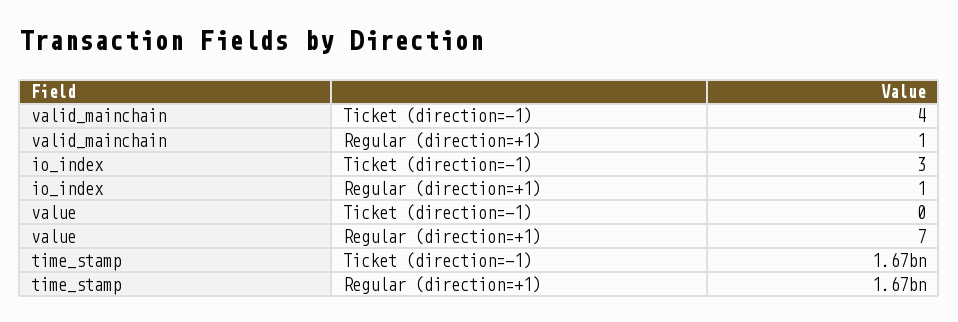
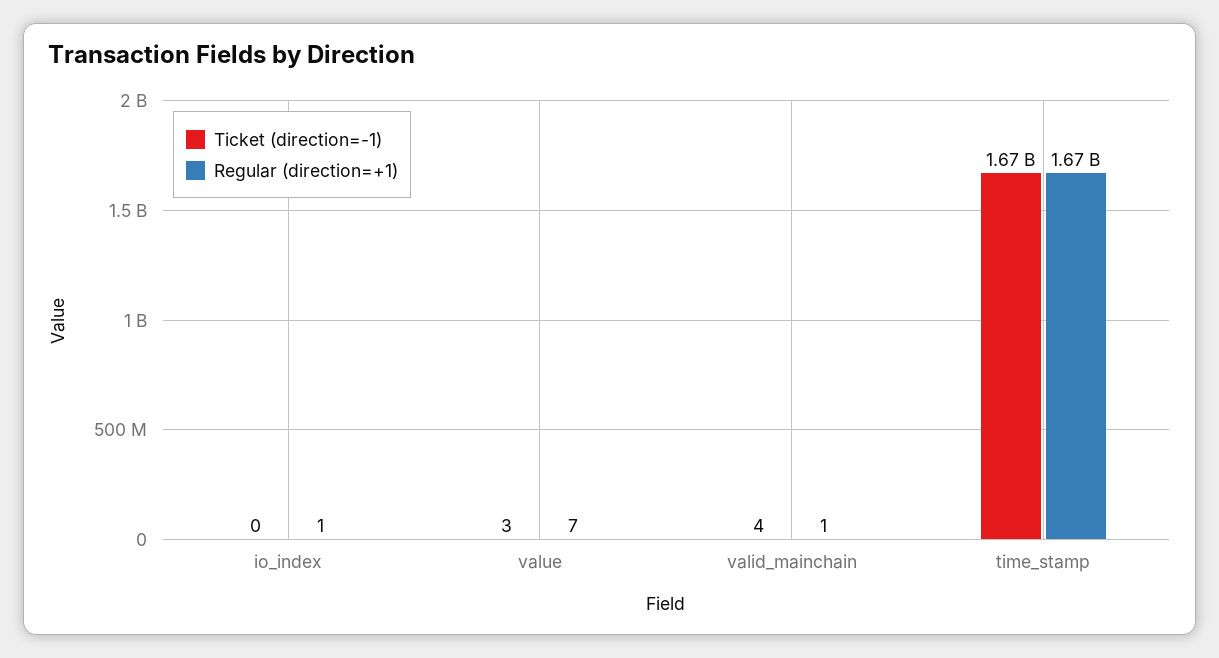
Ticket (direction=-1), io_index: 3 -> 0
Ticket (direction=-1), value: 0 -> 3

